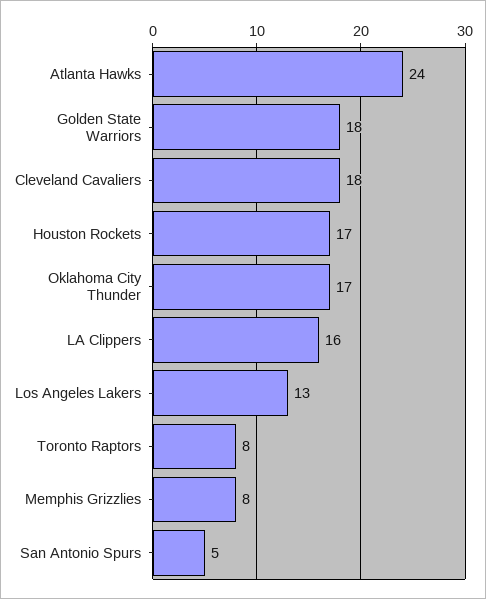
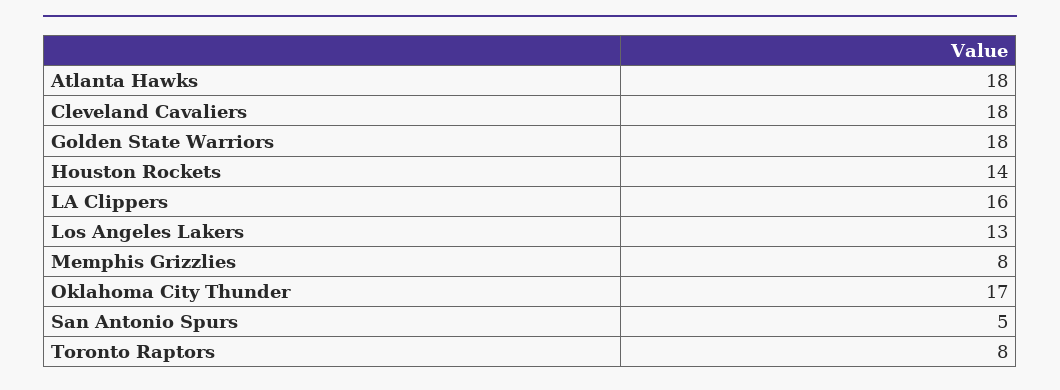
Atlanta Hawks: 24 -> 18
Houston Rockets: 17 -> 14

